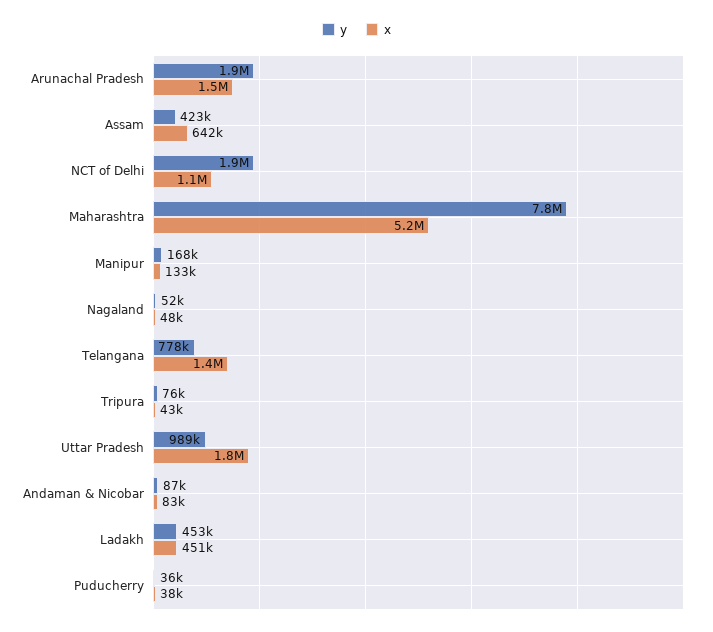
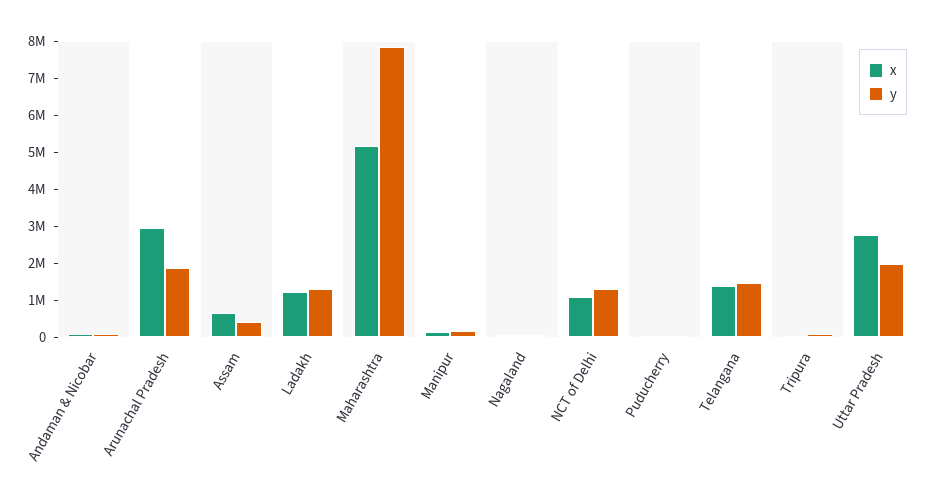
x, Arunachal Pradesh: 1500000 -> 3000000
y, NCT of Delhi: 1900000 -> 1250000
y, Telangana: 778000 -> 1500000
y, Uttar Pradesh: 989000 -> 2000000
x, Uttar Pradesh: 1800000 -> 2750000
y, Ladakh: 453000 -> 1250000
x, Ladakh: 451000 -> 1250000

